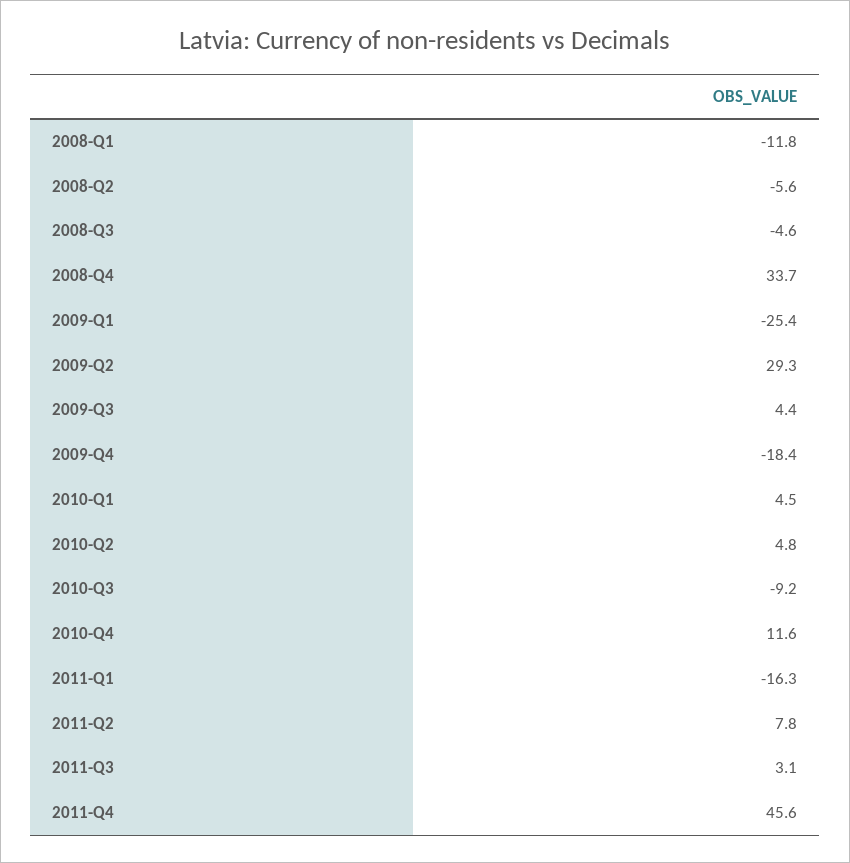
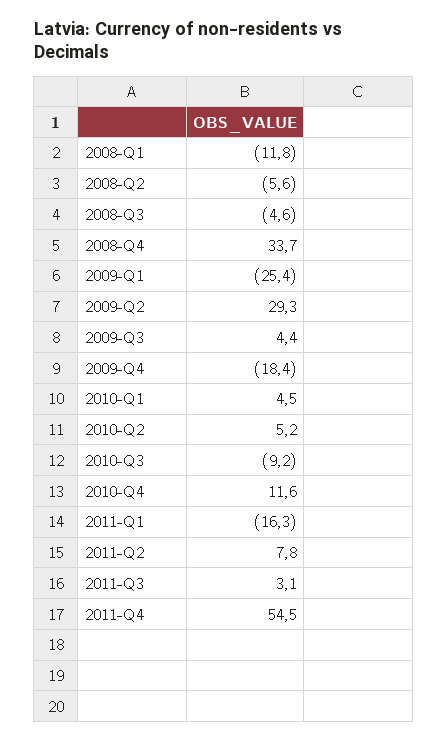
2010-Q2: 4.8 -> 5.2
2011-Q4: 45.6 -> 54.5

